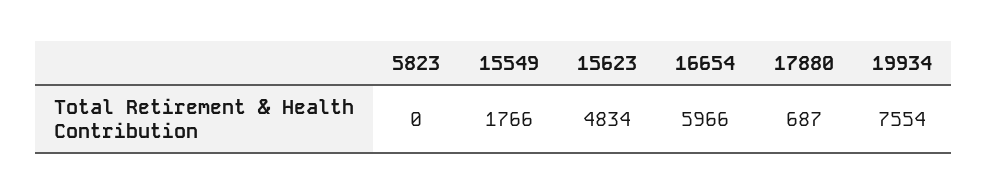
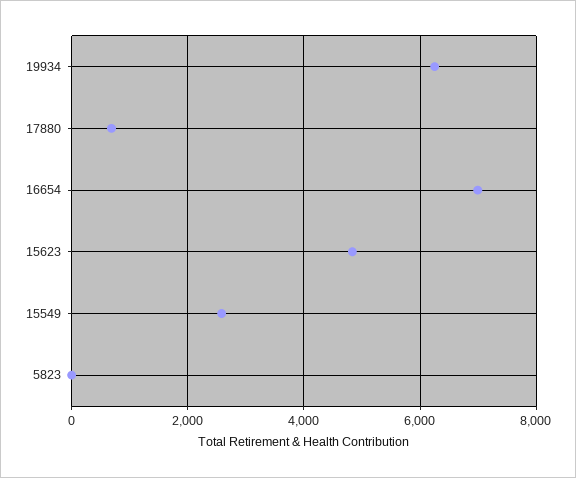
15549: 1766 -> 2600
16654: 5966 -> 7000
19934: 7554 -> 6200

